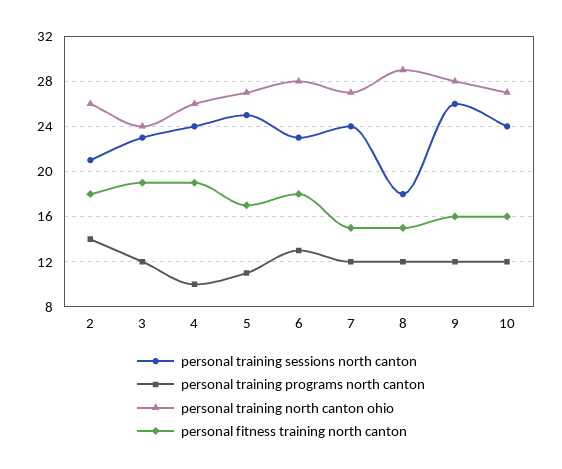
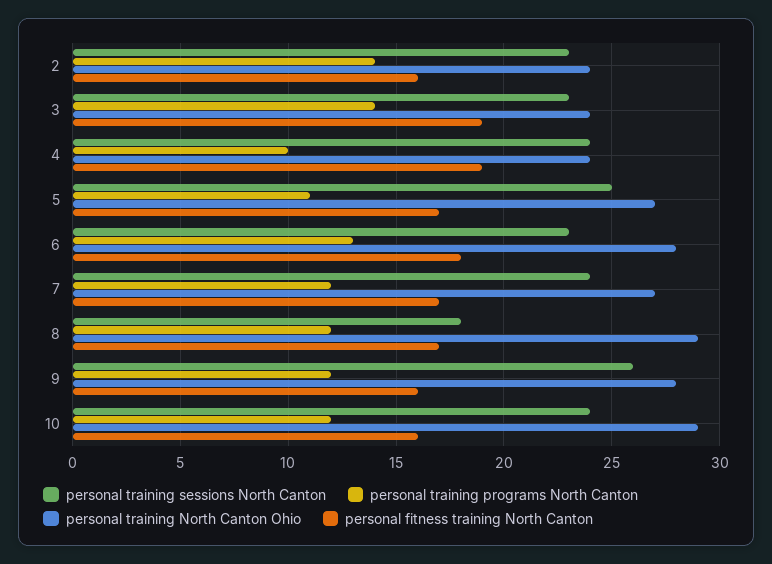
personal training sessions north canton, 2: 21 -> 23
personal training north canton ohio, 2: 26 -> 24
personal fitness training north canton, 2: 18 -> 16
personal training programs north canton, 3: 12 -> 14
personal training north canton ohio, 4: 26 -> 24
personal fitness training north canton, 7: 15 -> 17
personal fitness training north canton, 8: 15 -> 17
personal training north canton ohio, 10: 27 -> 29

